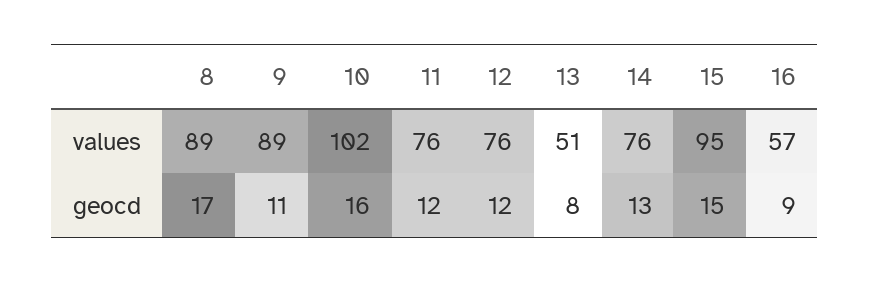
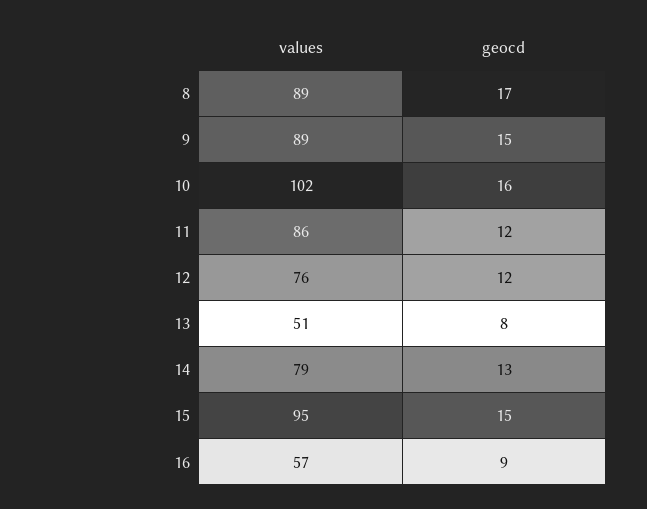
11, values: 76 -> 86
14, values: 76 -> 79
9, geocd: 11 -> 15

